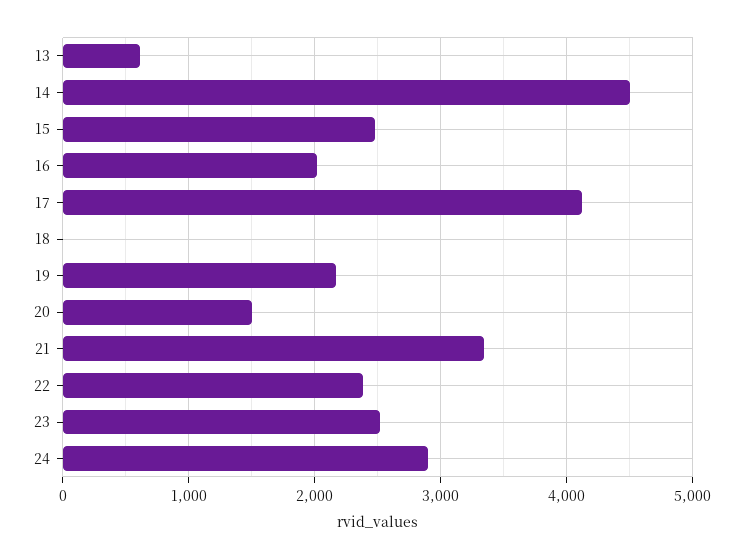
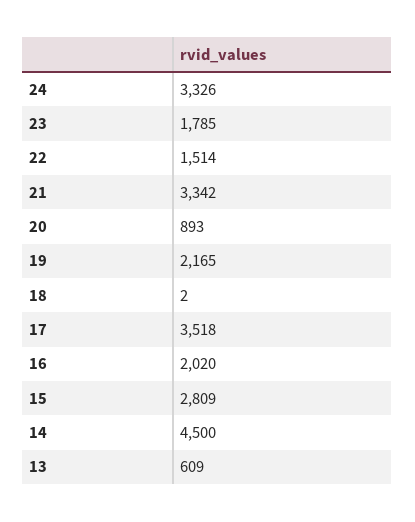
15: 2500 -> 2809
17: 4100 -> 3518
20: 1500 -> 893
22: 2400 -> 1514
23: 2500 -> 1785
24: 2900 -> 3326

